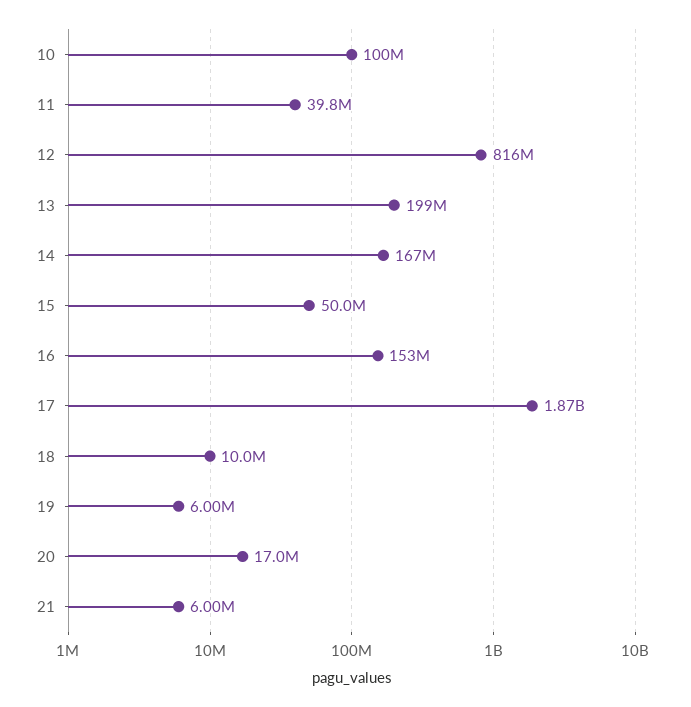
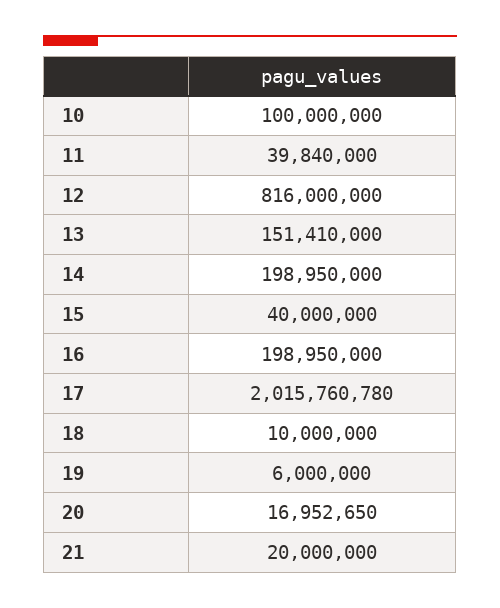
13: 199000000 -> 151410000
14: 167000000 -> 198950000
15: 50000000 -> 40000000
16: 153000000 -> 198950000
17: 1870000000 -> 2015760780
21: 6000000 -> 20000000

